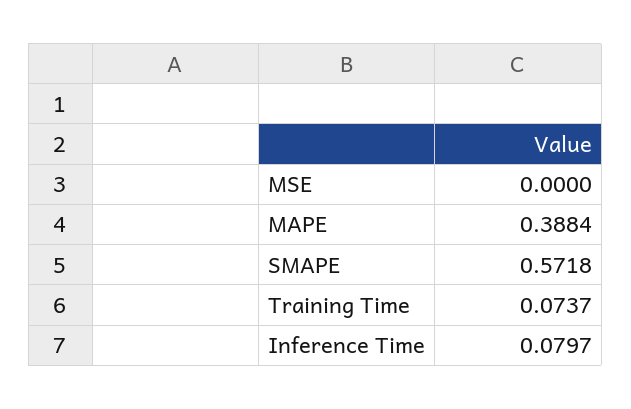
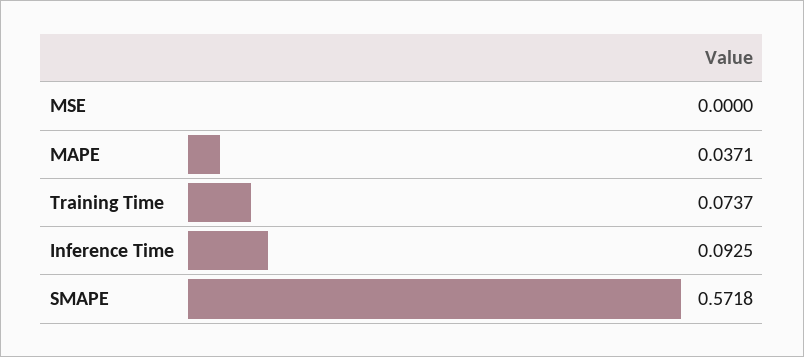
MAPE: 0.3884 -> 0.0371
Inference Time: 0.0797 -> 0.0925

